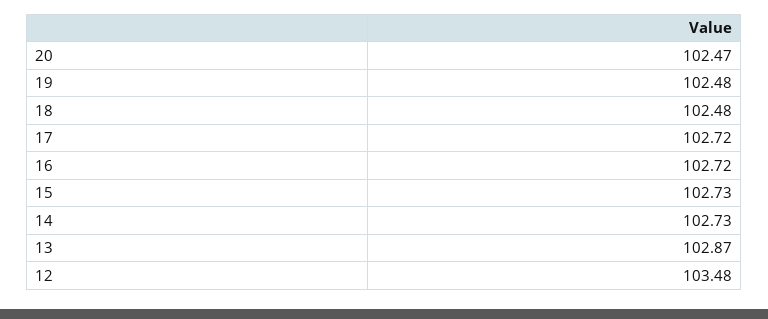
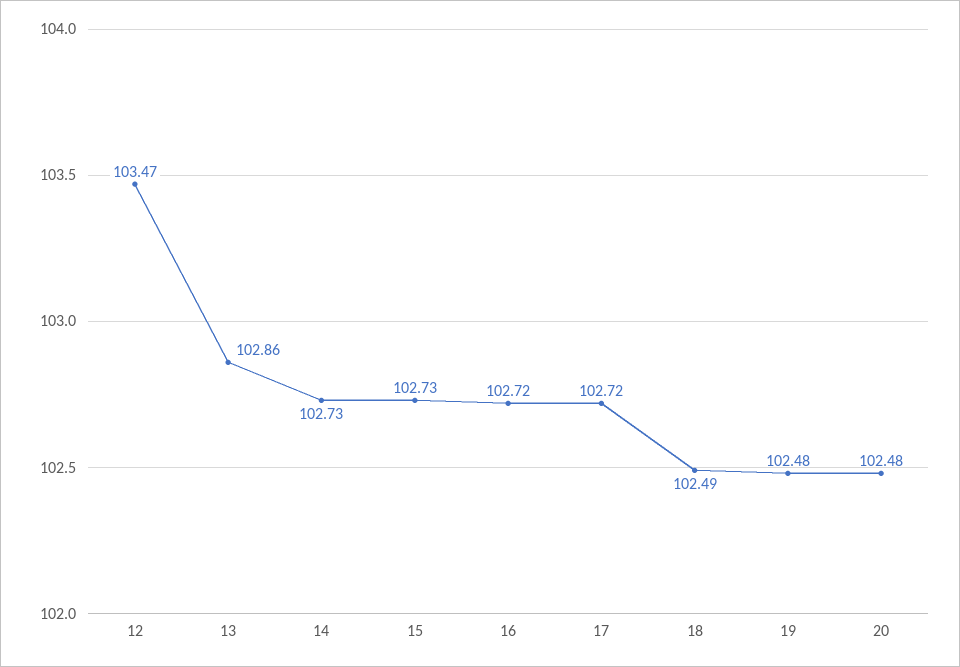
20: 102.47 -> 102.48
18: 102.48 -> 102.49
13: 102.87 -> 102.86
12: 103.48 -> 103.47

